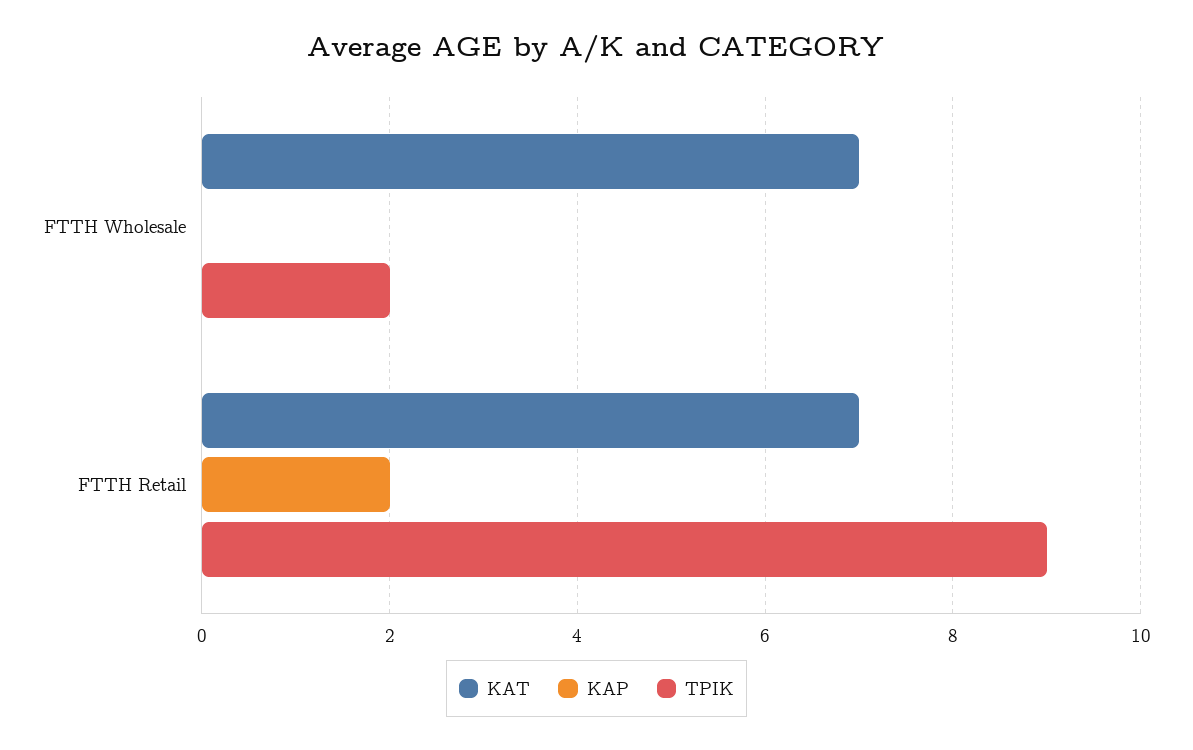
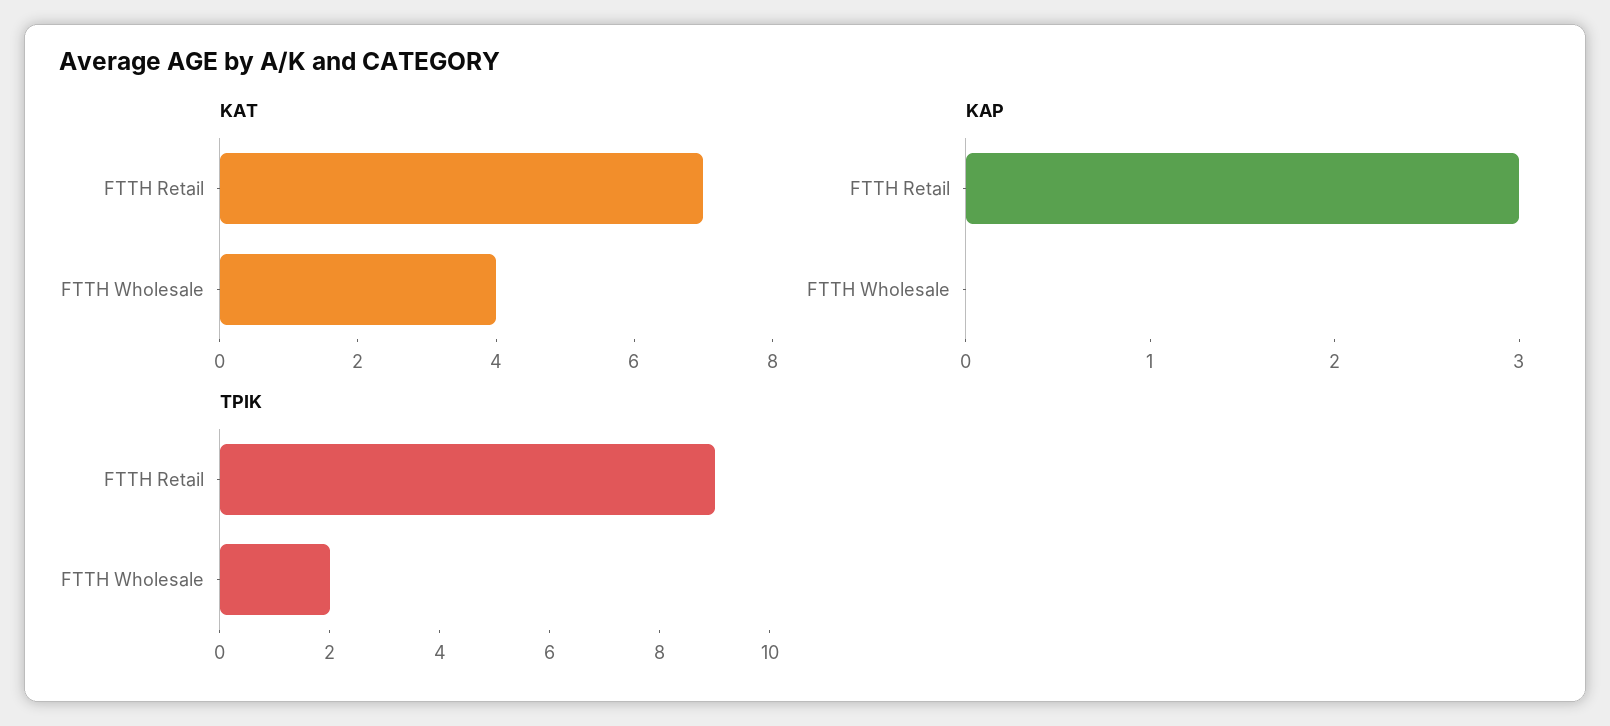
ΚΑΤ, FTTH Wholesale: 7 -> 4
ΚΑΡ, FTTH Retail: 2 -> 3

